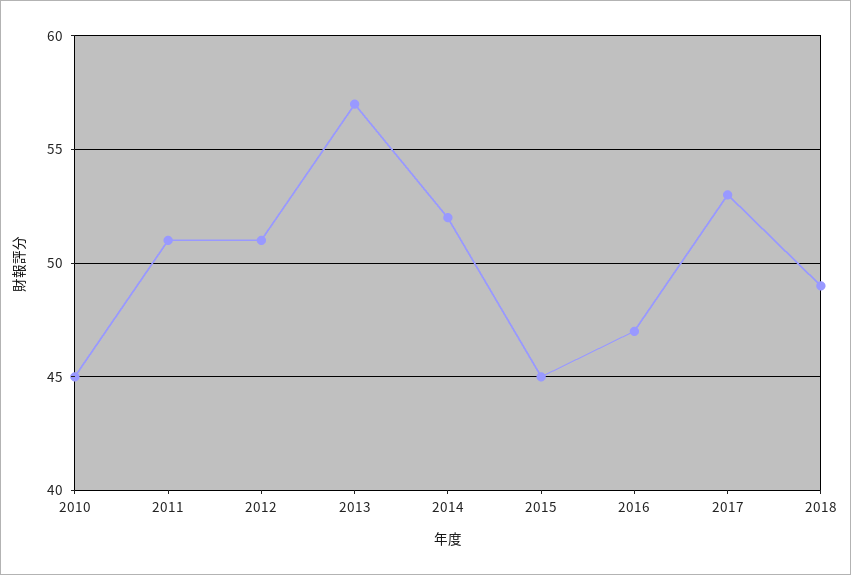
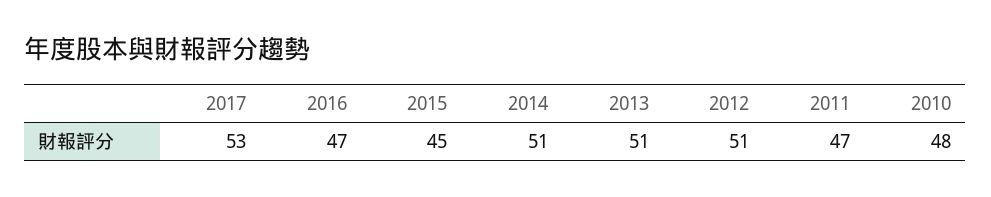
2010: 45 -> 48
2011: 51 -> 47
2013: 57 -> 51
2014: 52 -> 51
2018: 49 -> none

